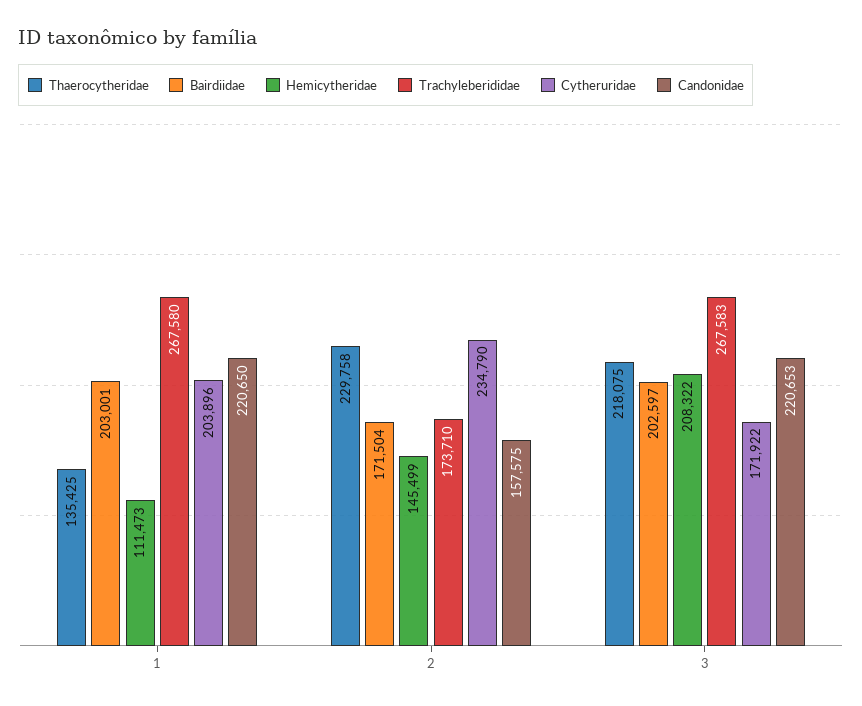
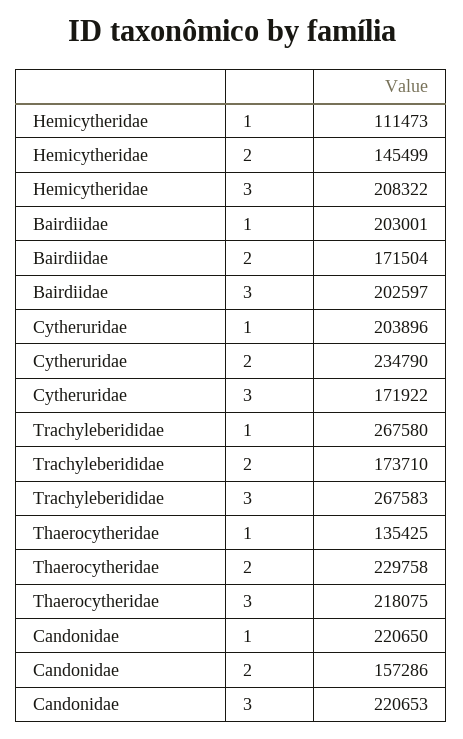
Candonidae, 2: 157575 -> 157286

